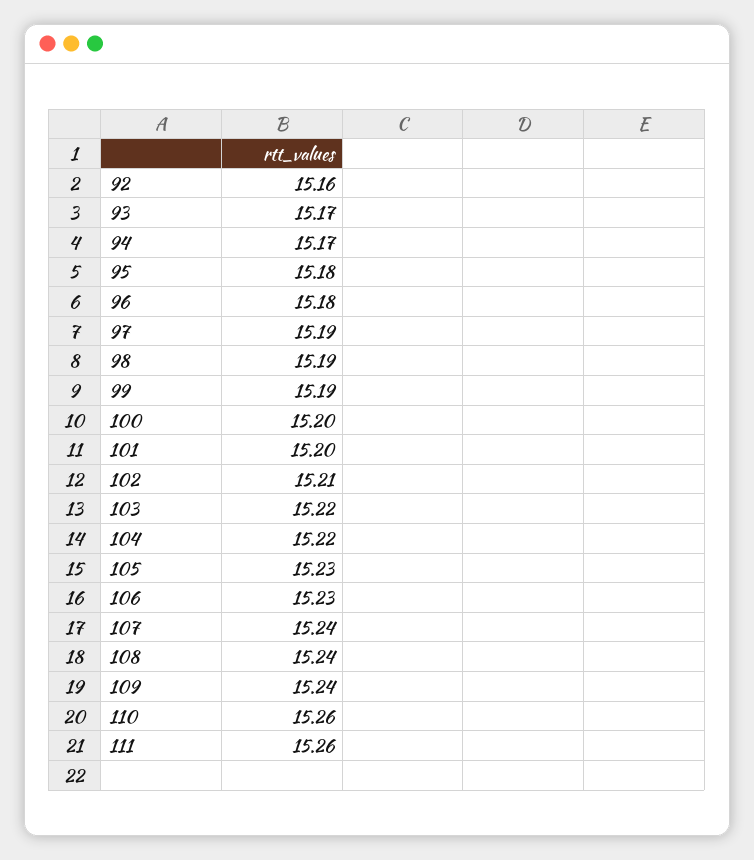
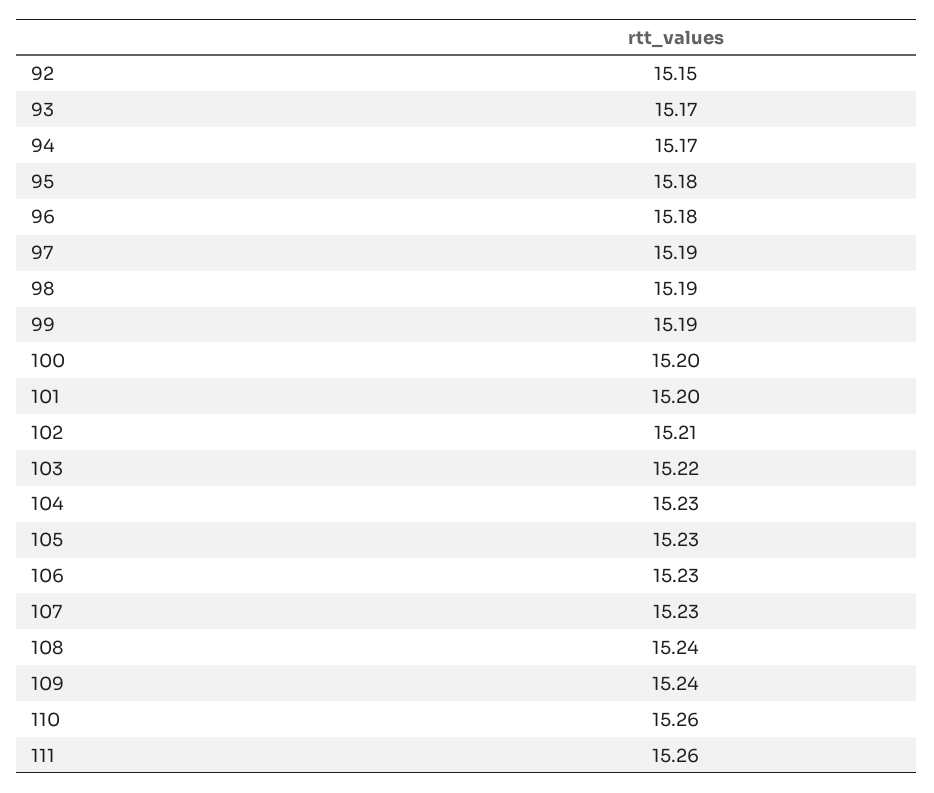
92: 15.16 -> 15.15
104: 15.22 -> 15.23
107: 15.24 -> 15.23

